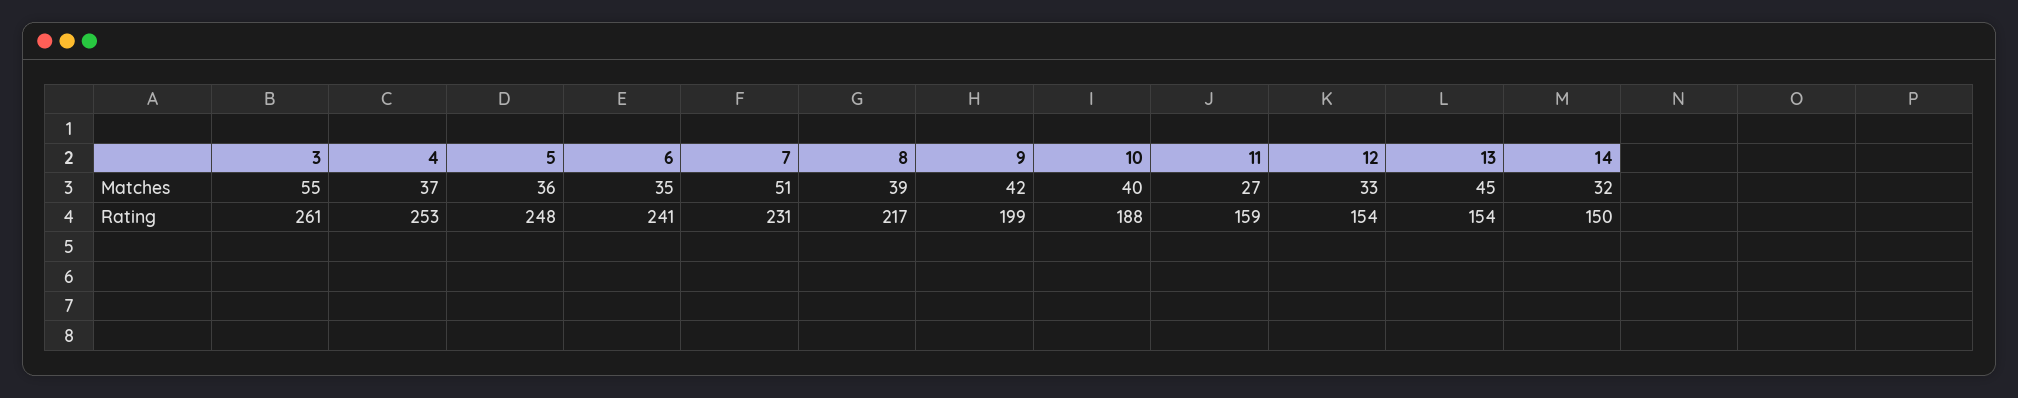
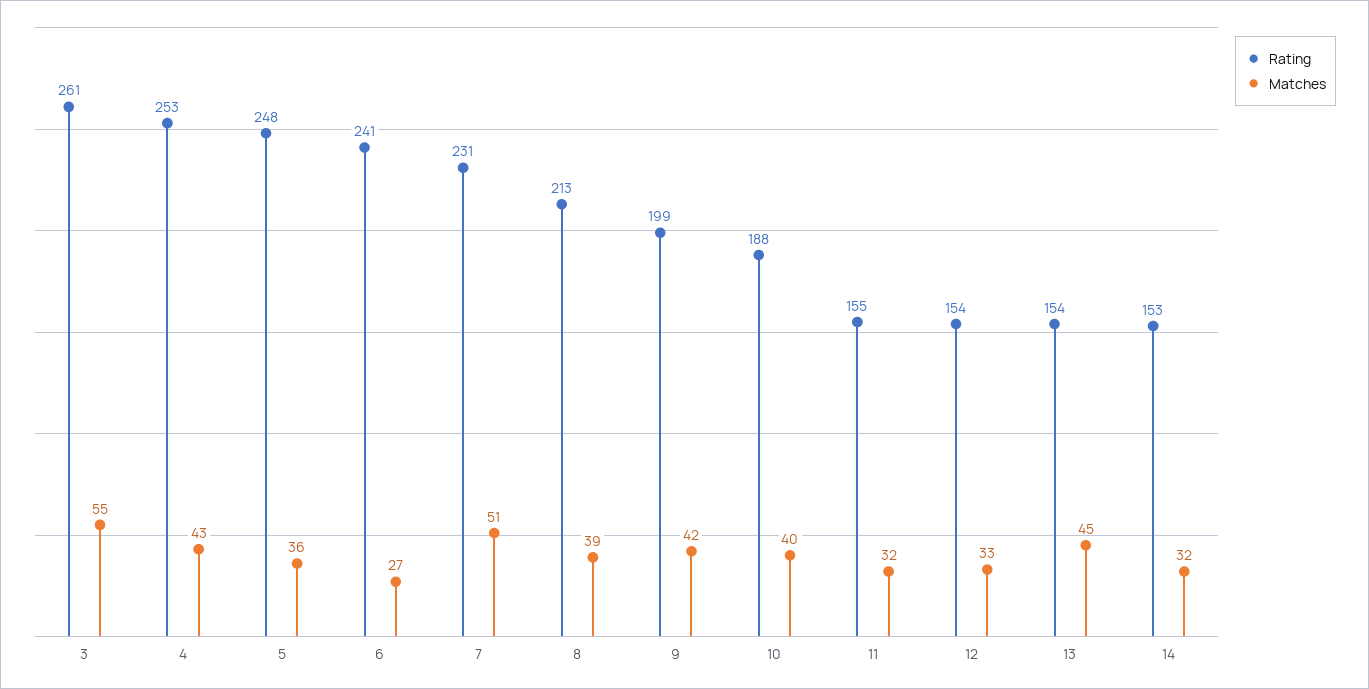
Matches, 4: 37 -> 43
Matches, 6: 35 -> 27
Matches, 11: 27 -> 32
Rating, 8: 217 -> 213
Rating, 11: 159 -> 155
Rating, 14: 150 -> 153

